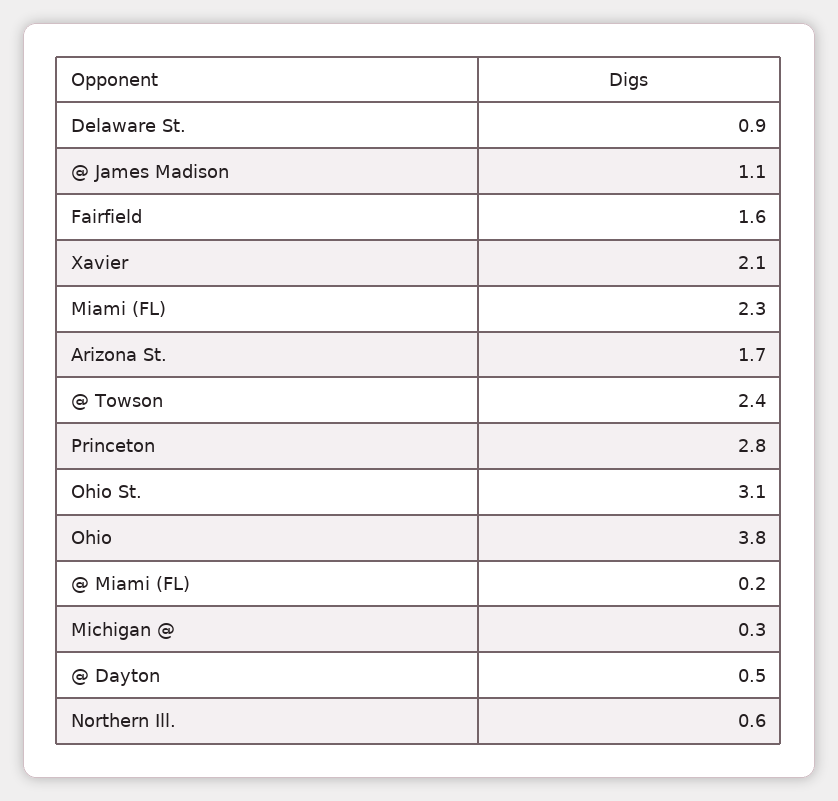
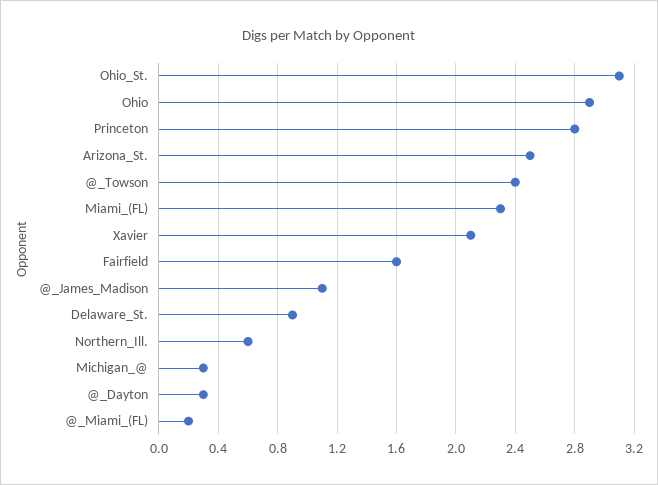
Arizona St.: 1.7 -> 2.5
Ohio: 3.8 -> 2.9
@ Dayton: 0.5 -> 0.3

